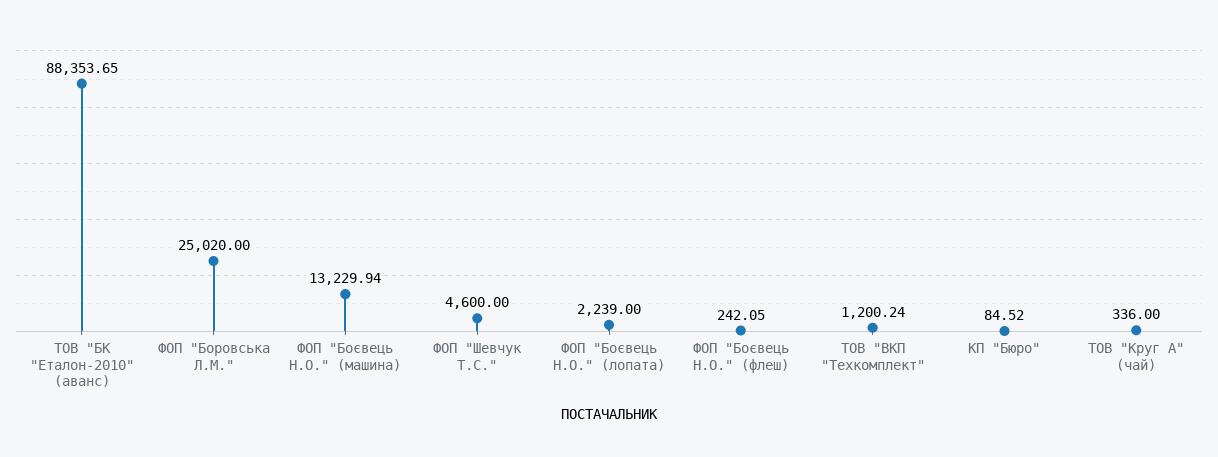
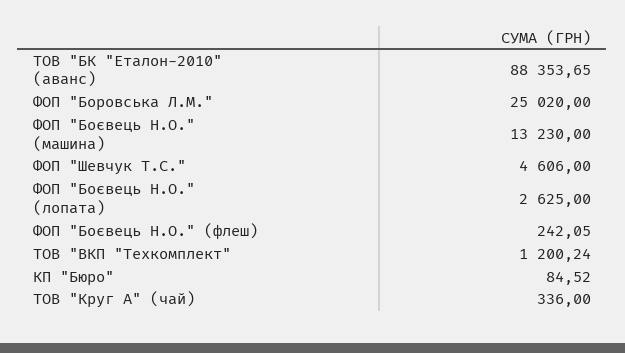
ФОП "Боєвець Н.О." (машина): 13229.94 -> 13230
ФОП "Шевчук Т.С.": 4600 -> 4606
ФОП "Боєвець Н.О." (лопата): 2239 -> 2625

